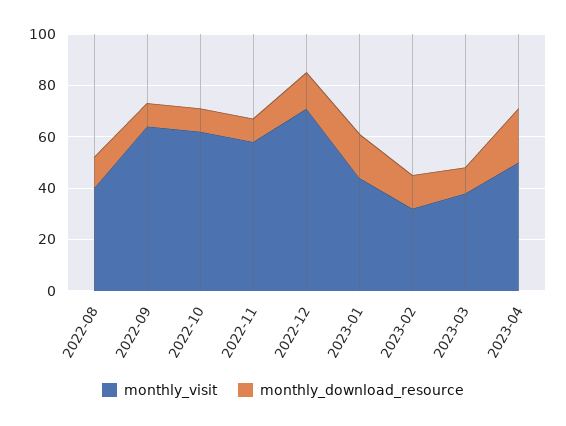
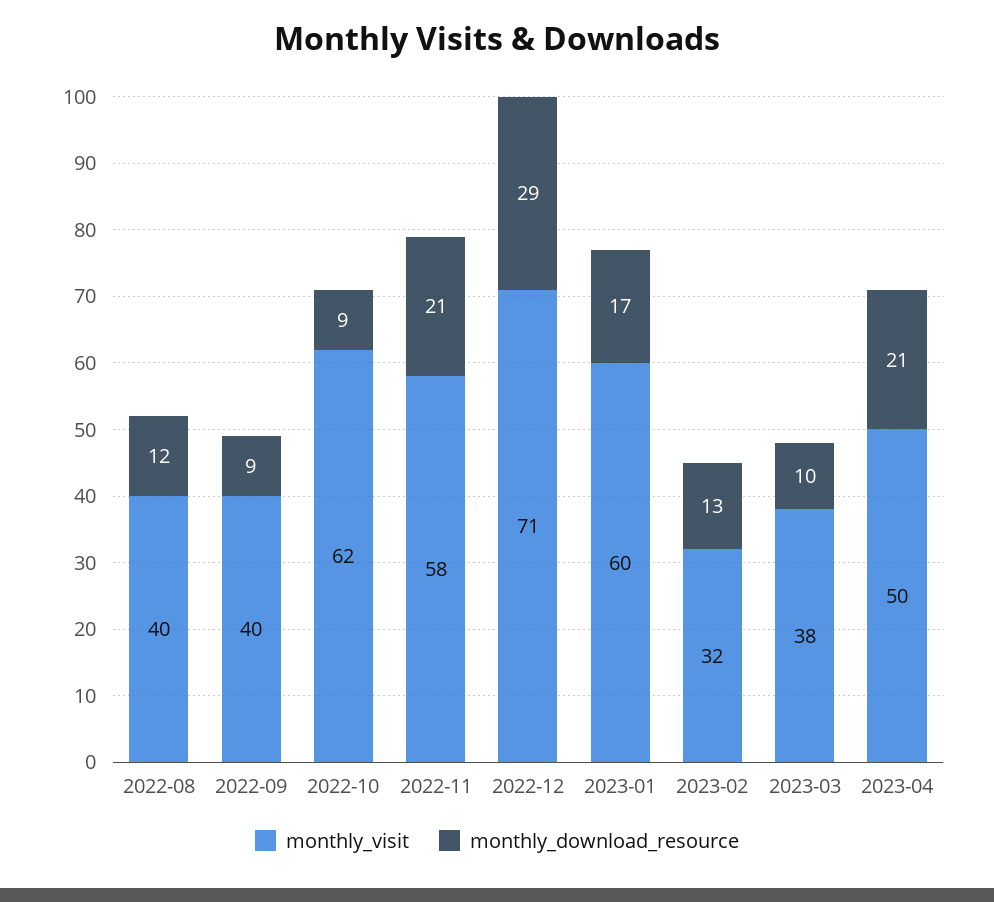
monthly_visit, 2022-09: 65 -> 40
monthly_download_resource, 2022-11: 10 -> 21
monthly_download_resource, 2022-12: 15 -> 29
monthly_visit, 2023-01: 45 -> 60

